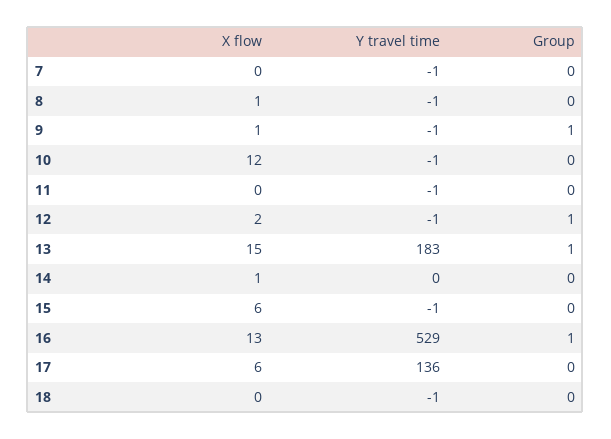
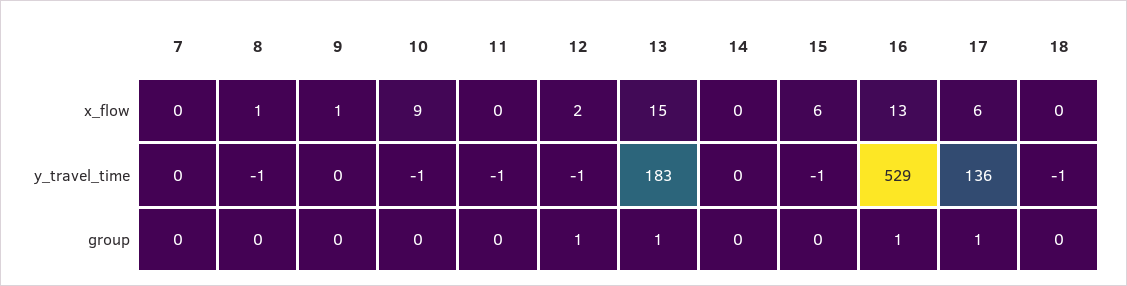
Y travel time, 7: -1 -> 0
Y travel time, 9: -1 -> 0
Group, 9: 1 -> 0
X flow, 10: 12 -> 9
X flow, 14: 1 -> 0
Group, 17: 0 -> 1

